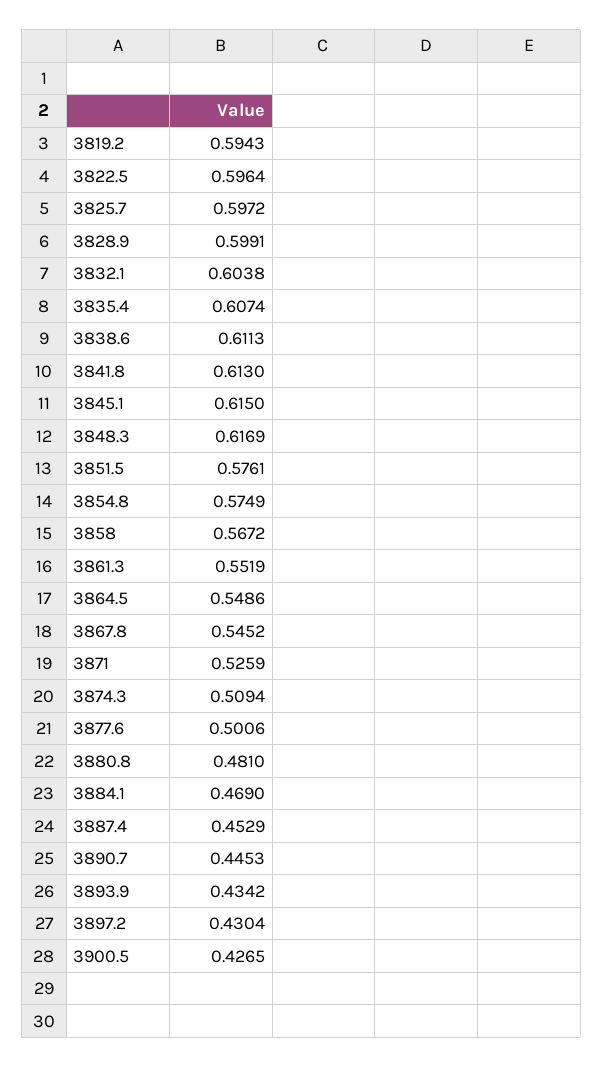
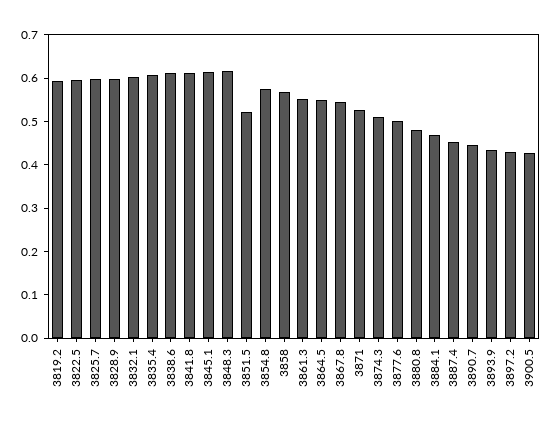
3851.5: 0.5761 -> 0.52

